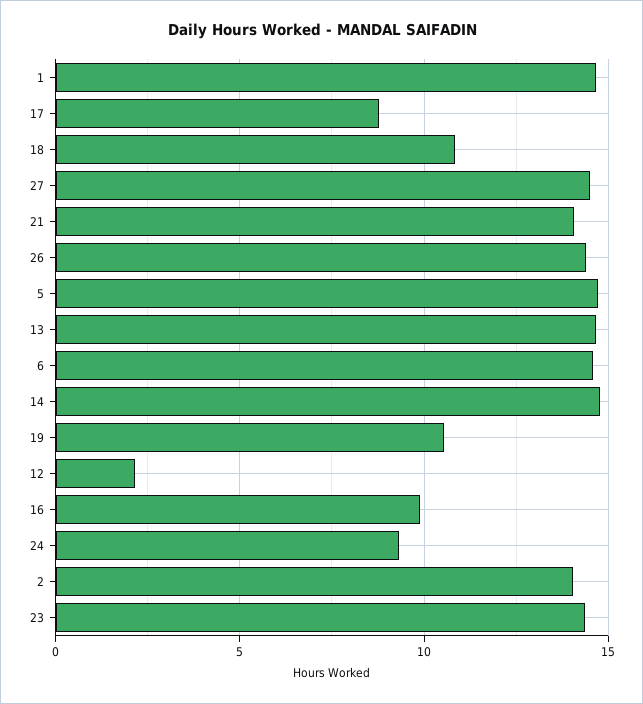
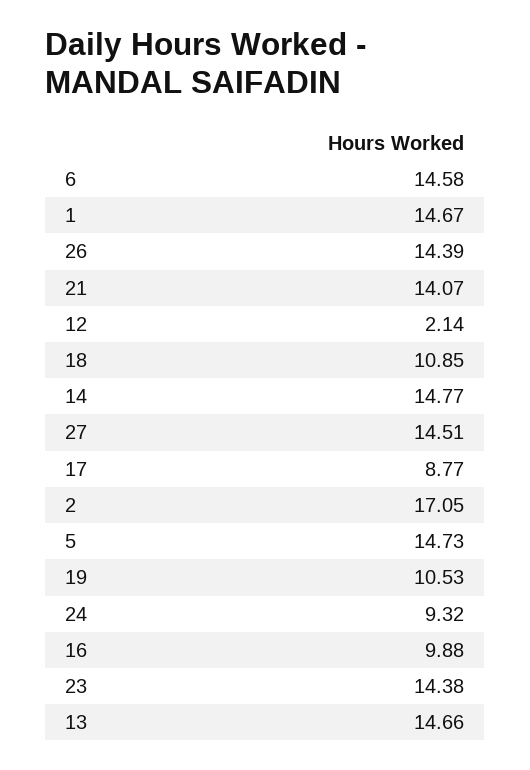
2: 14 -> 17.05

